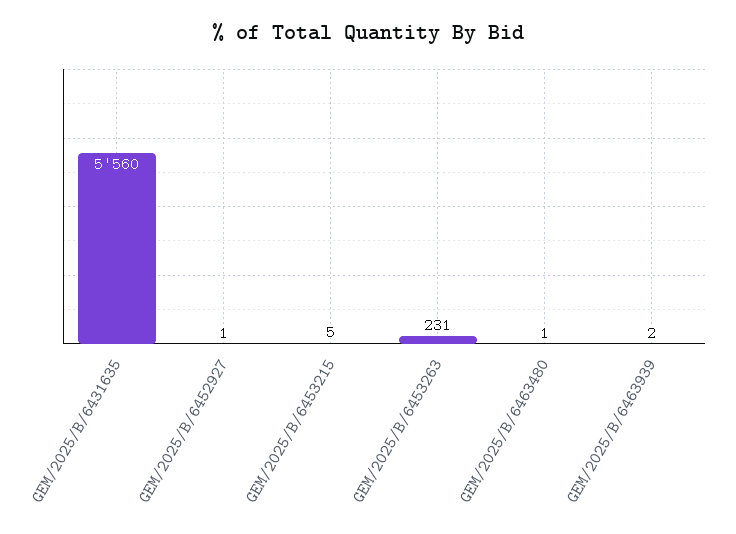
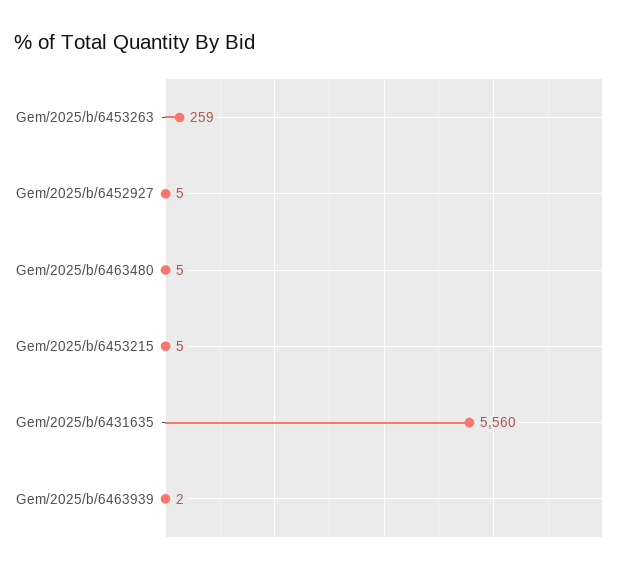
GEM/2025/B/6452927: 1 -> 5
GEM/2025/B/6453263: 231 -> 259
GEM/2025/B/6463480: 1 -> 5

